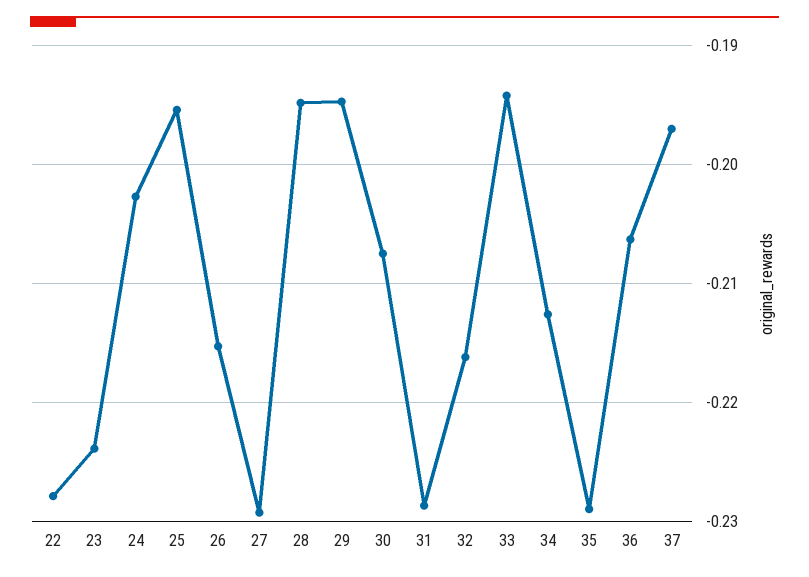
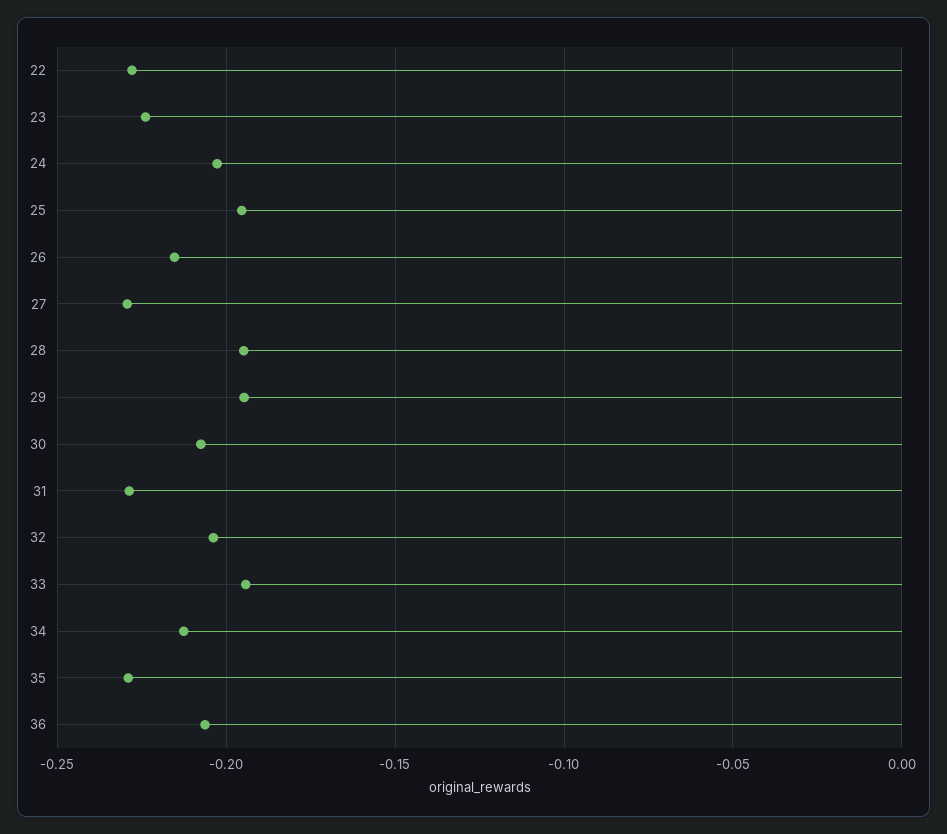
32: -0.216 -> -0.205
37: -0.197 -> none

